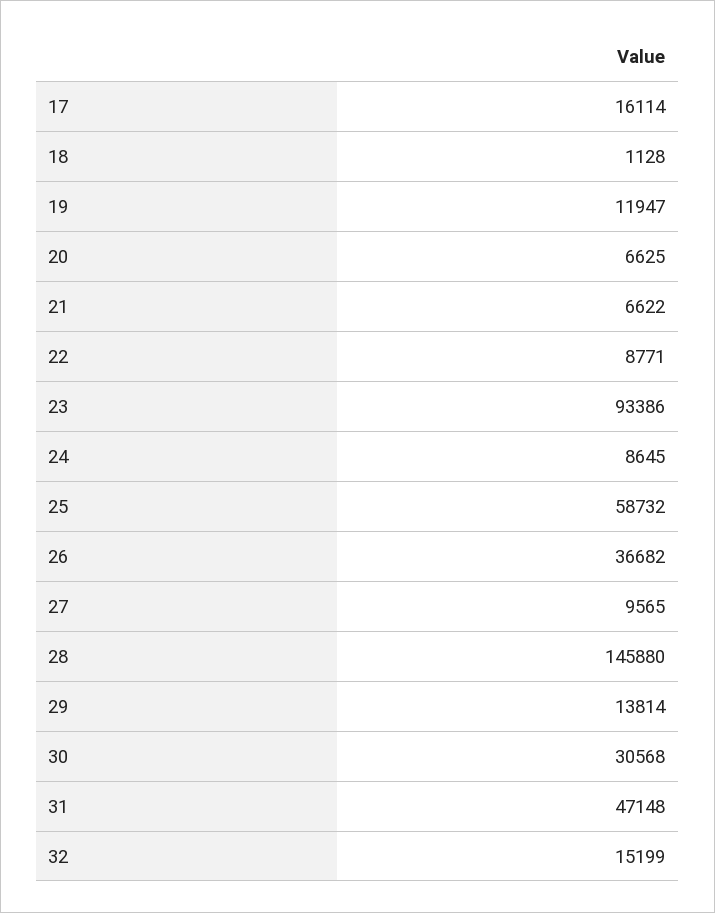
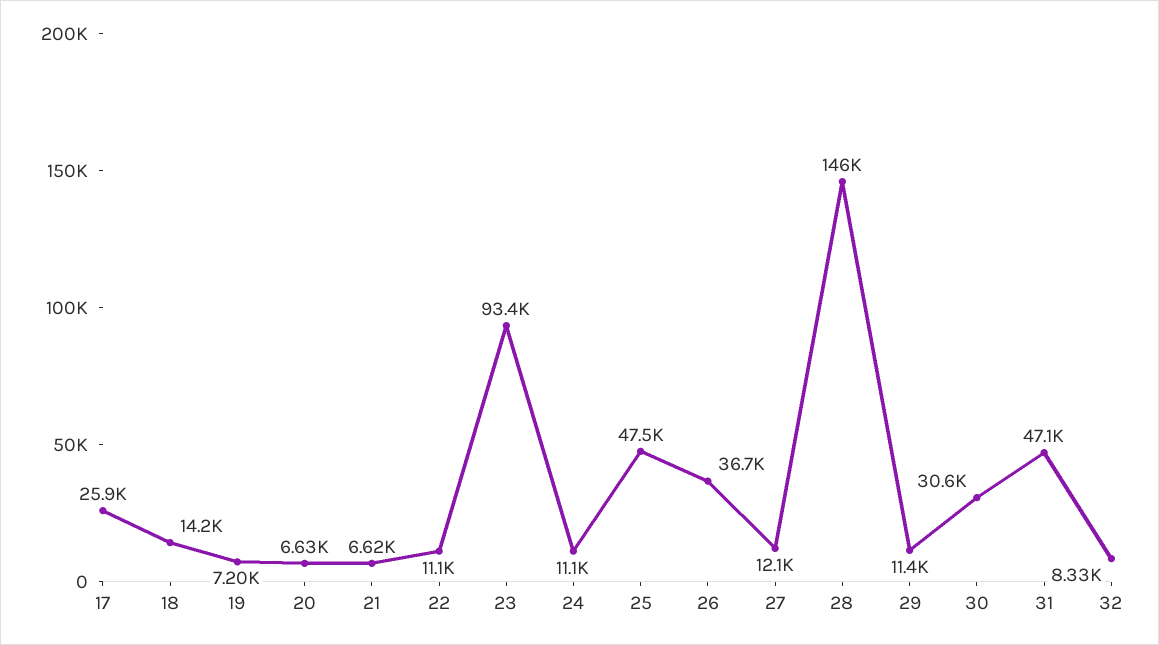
17: 16114 -> 25900
18: 1128 -> 14200
19: 11947 -> 7200
22: 8771 -> 11100
24: 8645 -> 11100
25: 58732 -> 47500
27: 9565 -> 12100
29: 13814 -> 11400
32: 15199 -> 8330

